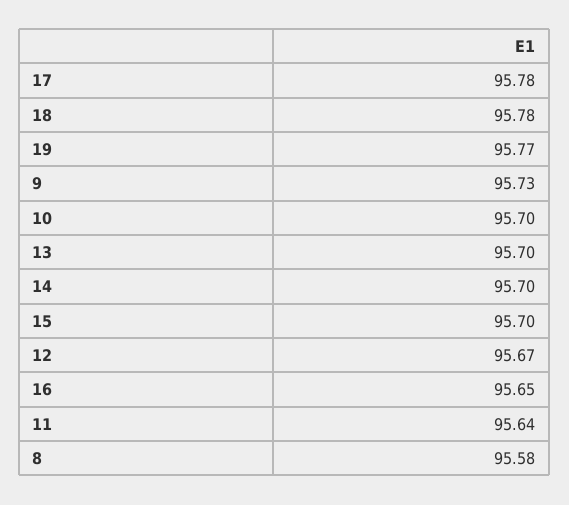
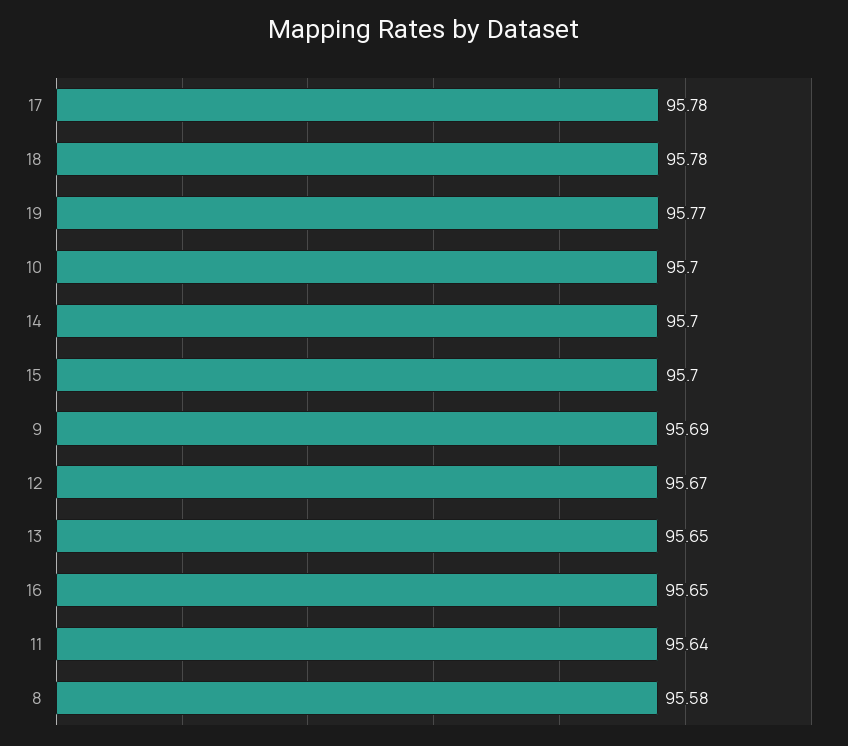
9: 95.73 -> 95.69
13: 95.7 -> 95.65

